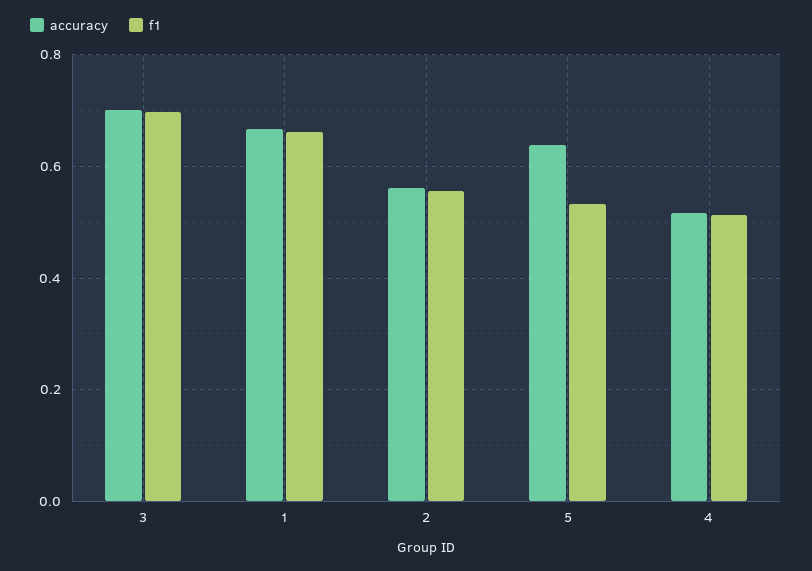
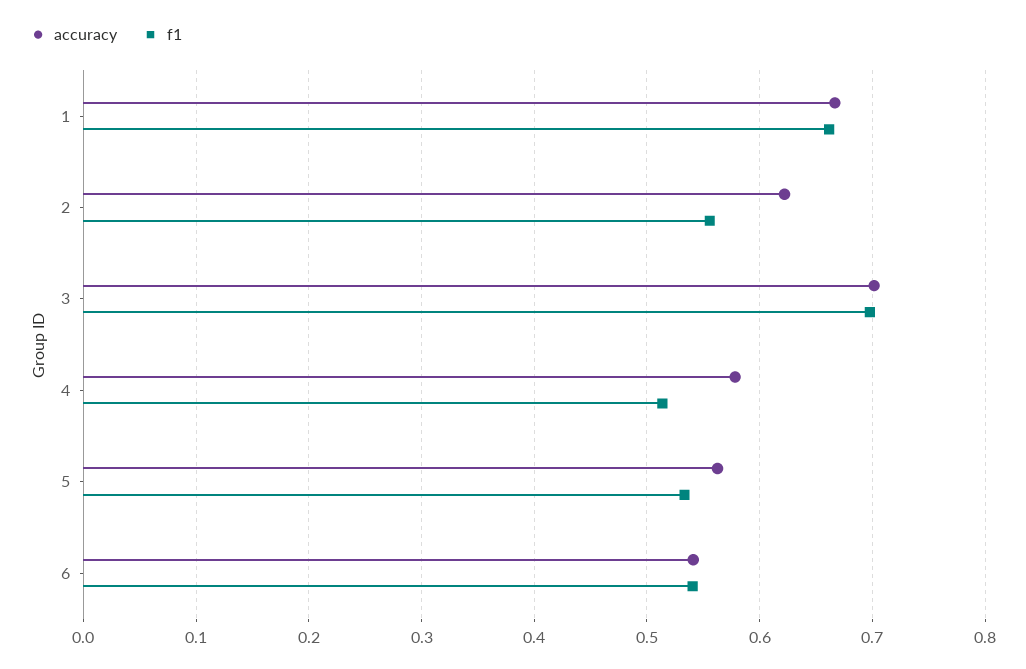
accuracy, 2: 0.56 -> 0.62
accuracy, 5: 0.64 -> 0.56
accuracy, 4: 0.52 -> 0.58
accuracy, 6: none -> 0.54
f1, 6: none -> 0.54

